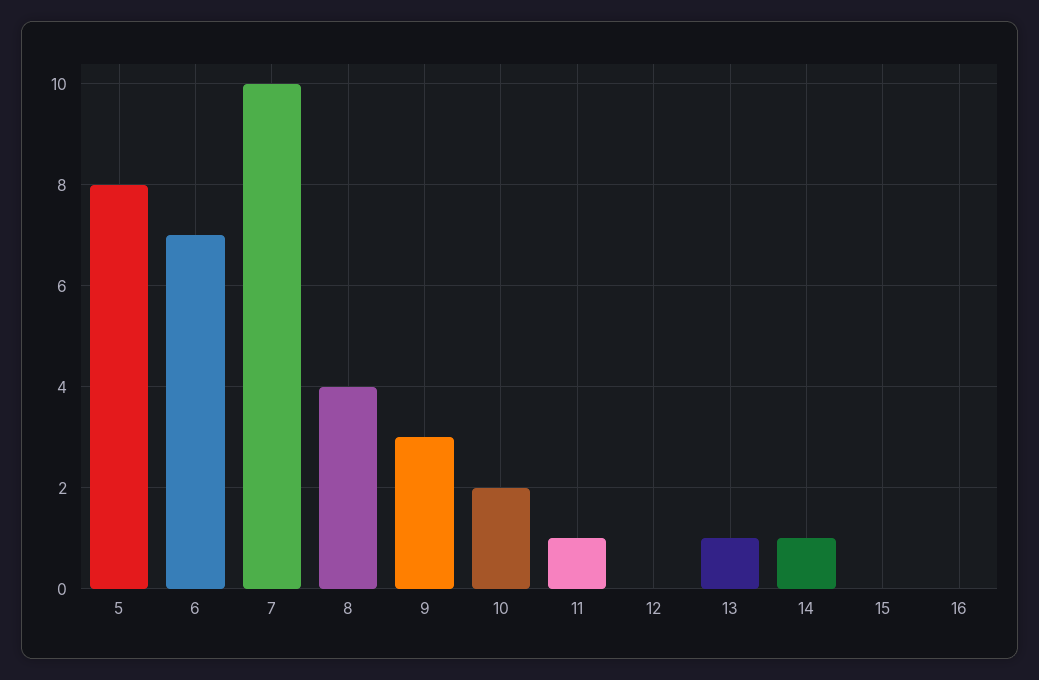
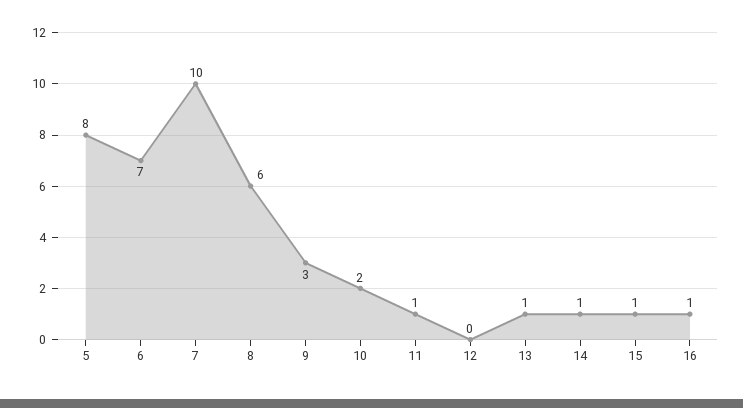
8: 4 -> 6
15: 0 -> 1
16: 0 -> 1

